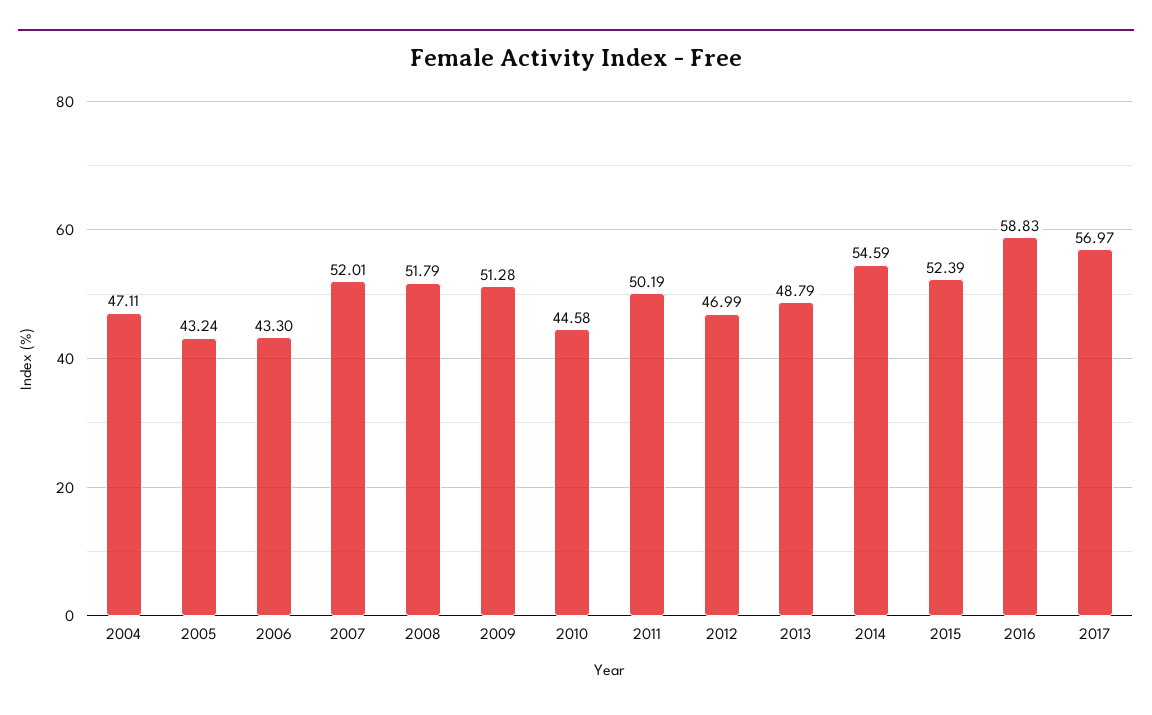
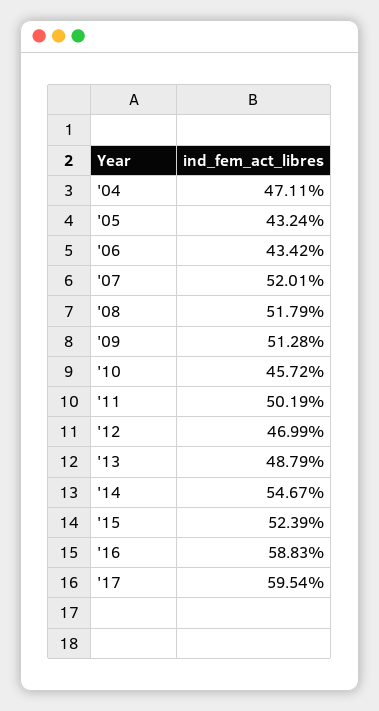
2006: 43.3 -> 43.42
2010: 44.58 -> 45.72
2014: 54.59 -> 54.67
2017: 56.97 -> 59.54

